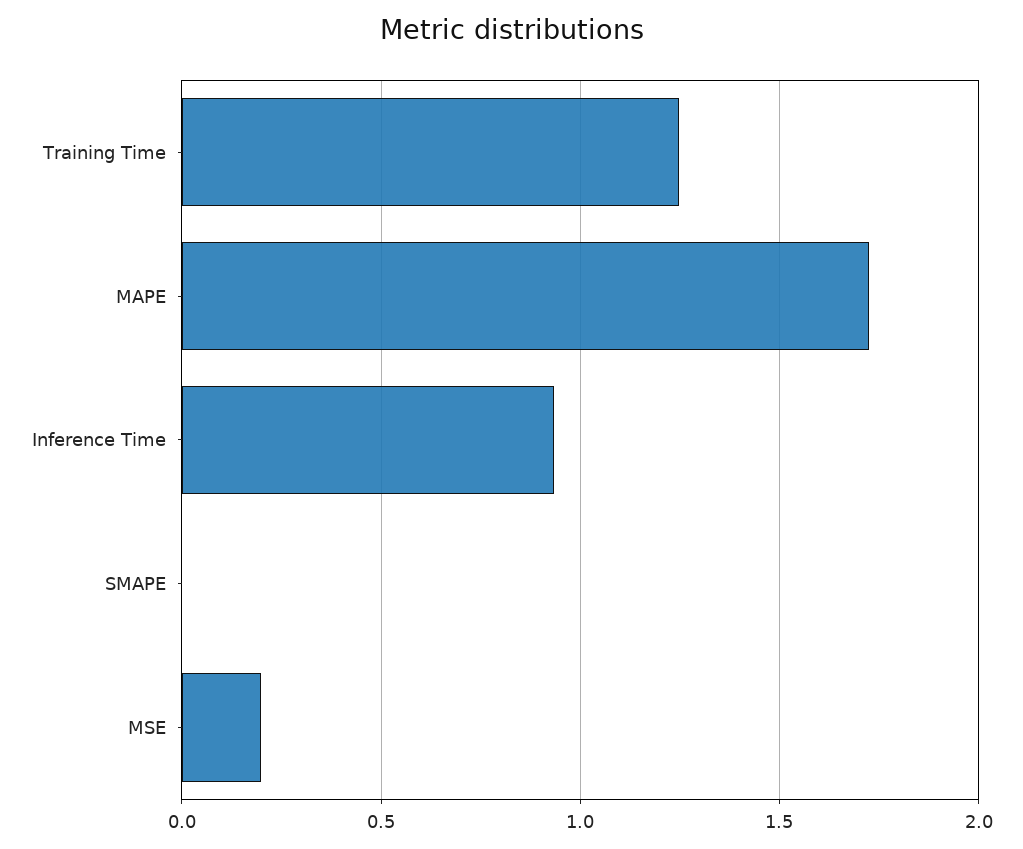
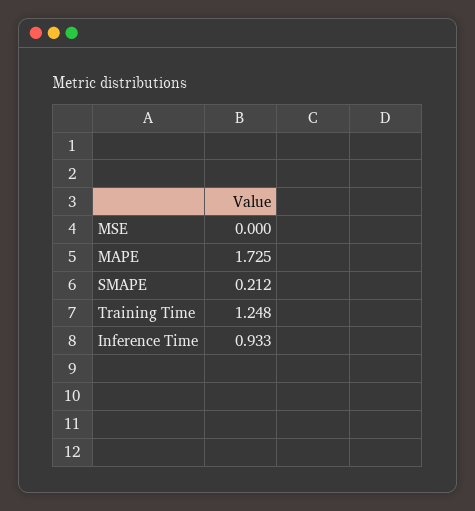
SMAPE: 0 -> 0.212
MSE: 0.2 -> 0

